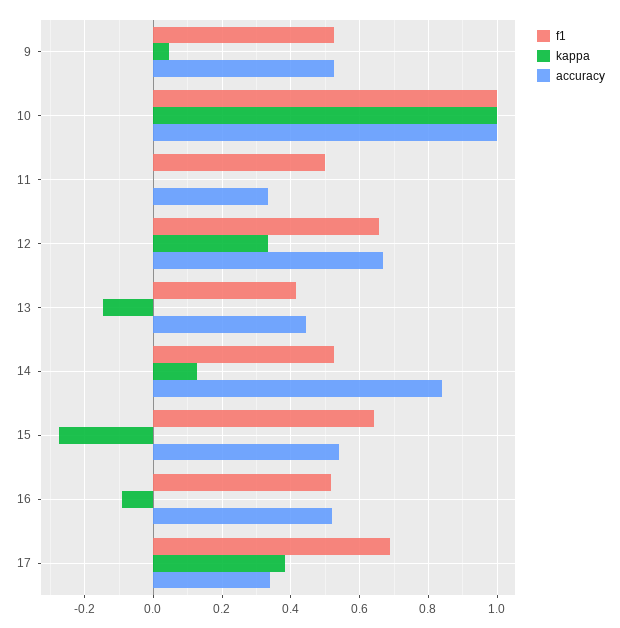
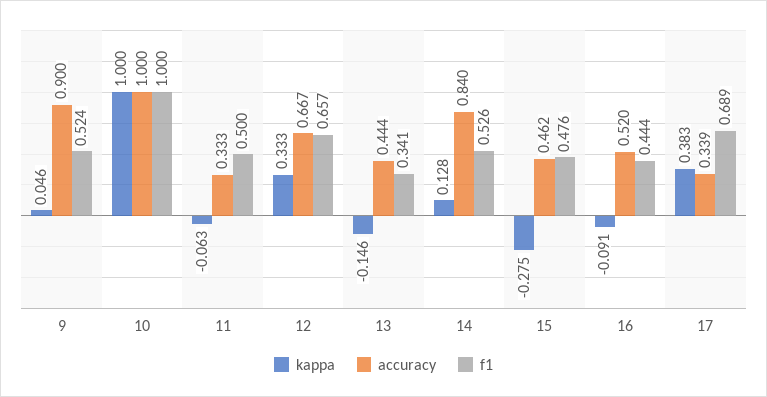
accuracy, 9: 0.52 -> 0.9
kappa, 11: 0 -> -0.063
f1, 13: 0.42 -> 0.341
f1, 15: 0.64 -> 0.476
accuracy, 15: 0.54 -> 0.462
f1, 16: 0.52 -> 0.444

